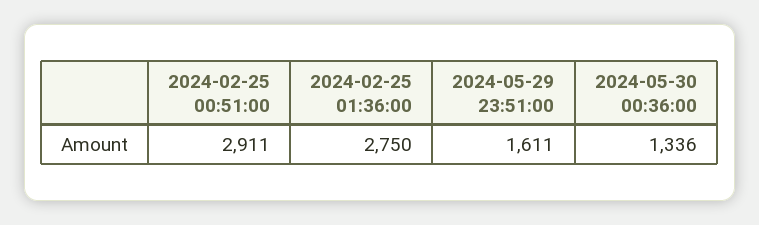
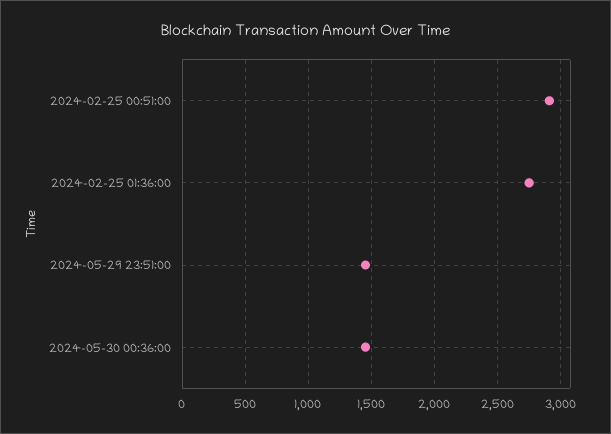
2024-05-29 23:51:00: 1611 -> 1450
2024-05-30 00:36:00: 1336 -> 1450

